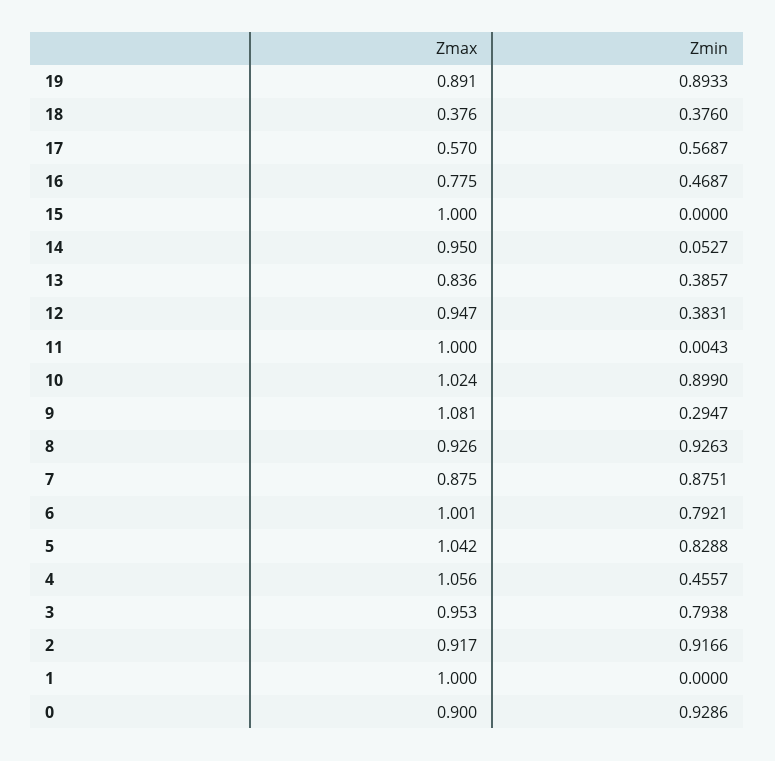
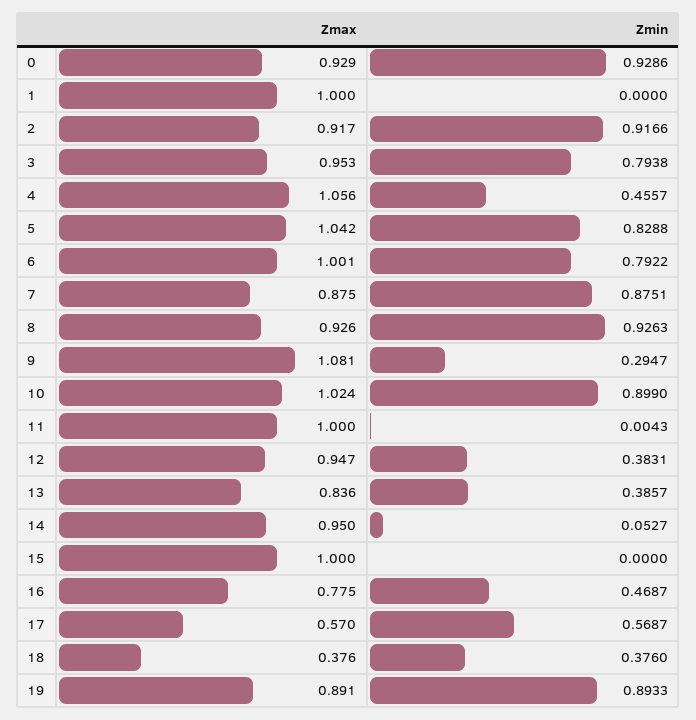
Zmin, 6: 0.7921 -> 0.7922
Zmax, 0: 0.9 -> 0.929

